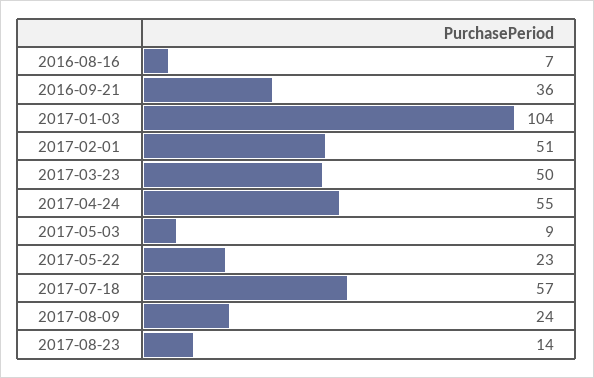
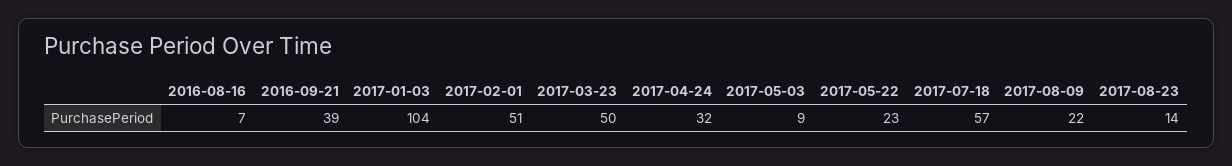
2016-09-21: 36 -> 39
2017-04-24: 55 -> 32
2017-08-09: 24 -> 22

